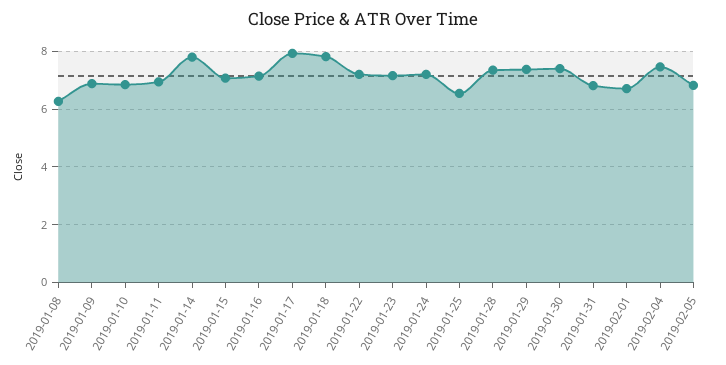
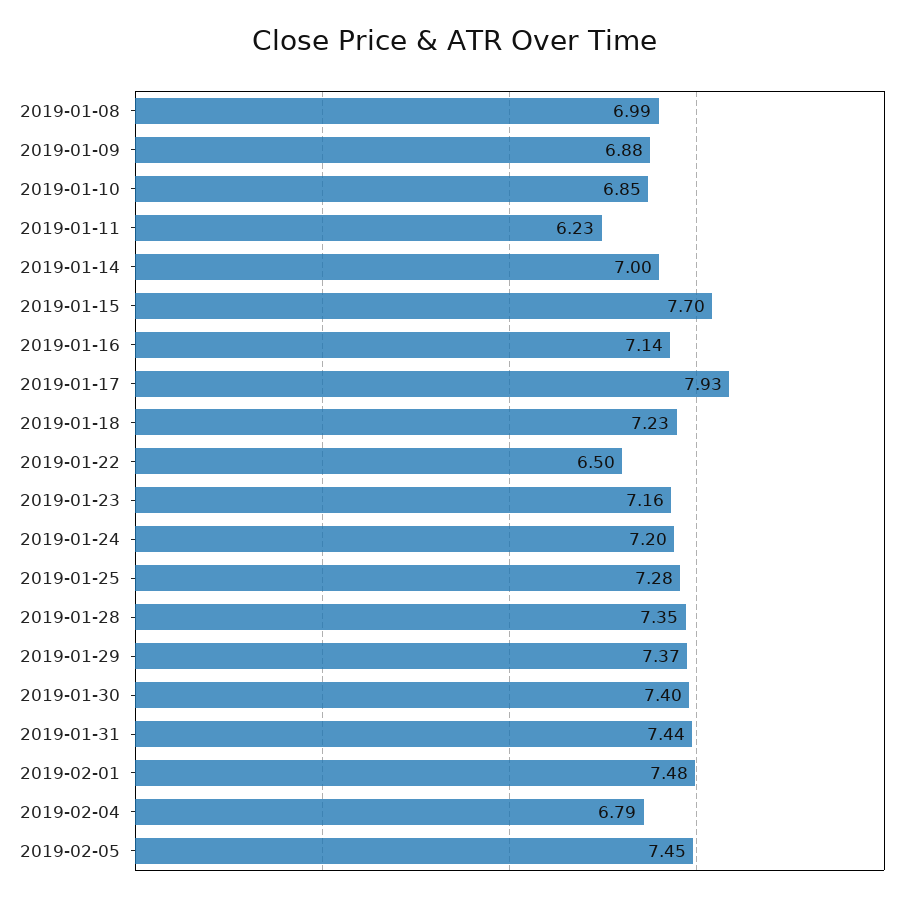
2019-01-08: 6.25 -> 6.99
2019-01-11: 7 -> 6.23
2019-01-14: 7.75 -> 7
2019-01-15: 7 -> 7.7
2019-01-18: 7.75 -> 7.23
2019-01-22: 7.25 -> 6.5
2019-01-25: 6.5 -> 7.28
2019-01-31: 6.75 -> 7.44
2019-02-01: 6.75 -> 7.48
2019-02-04: 7.5 -> 6.79
2019-02-05: 6.75 -> 7.45

